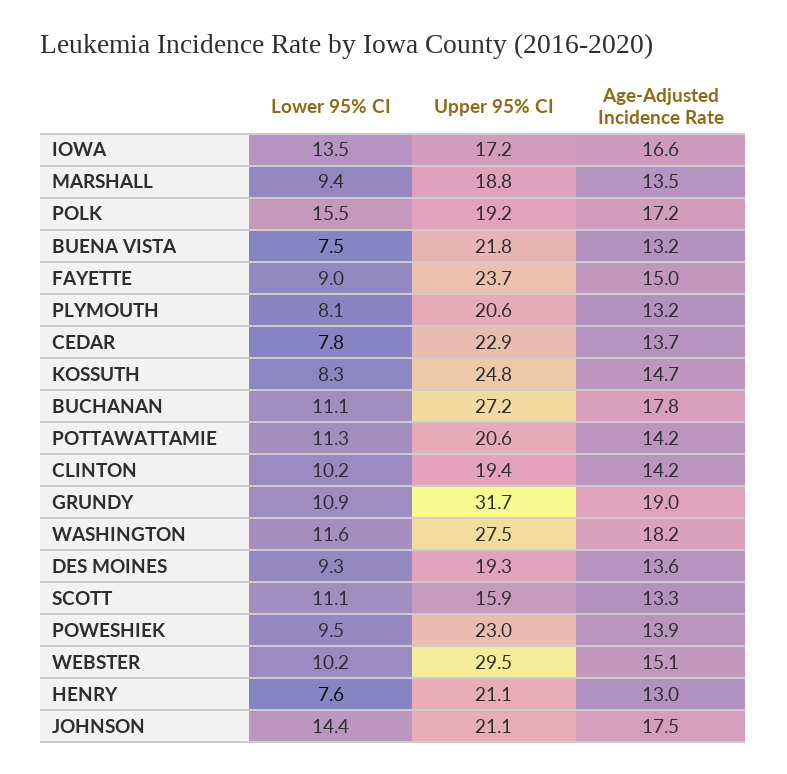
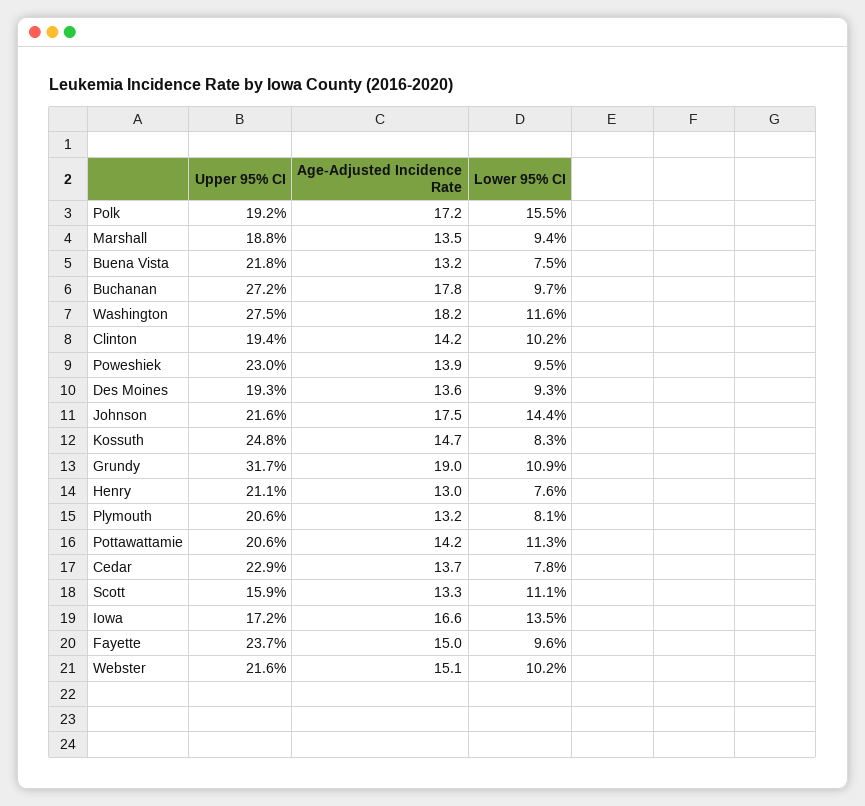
Lower 95% CI, FAYETTE: 9 -> 9.6
Lower 95% CI, BUCHANAN: 11.1 -> 9.7
Upper 95% CI, WEBSTER: 29.5 -> 21.6
Upper 95% CI, JOHNSON: 21.1 -> 21.6

